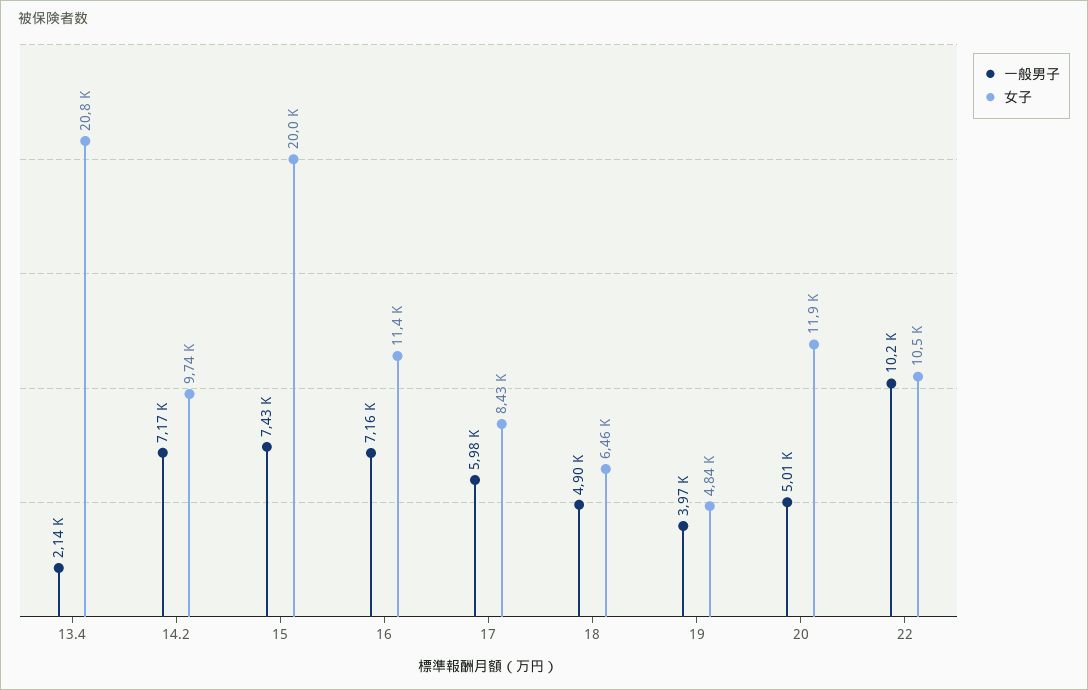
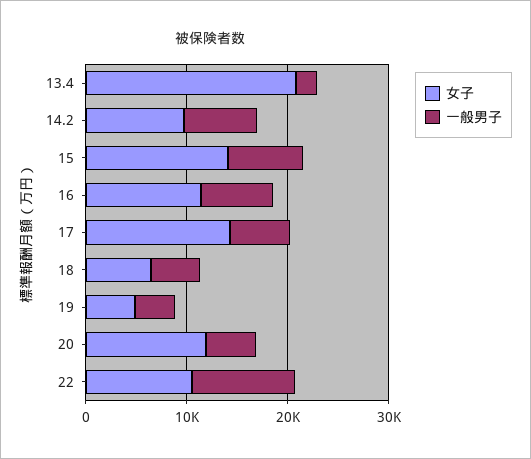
女子, 15: 20000 -> 14000
女子, 17: 8430 -> 14000

